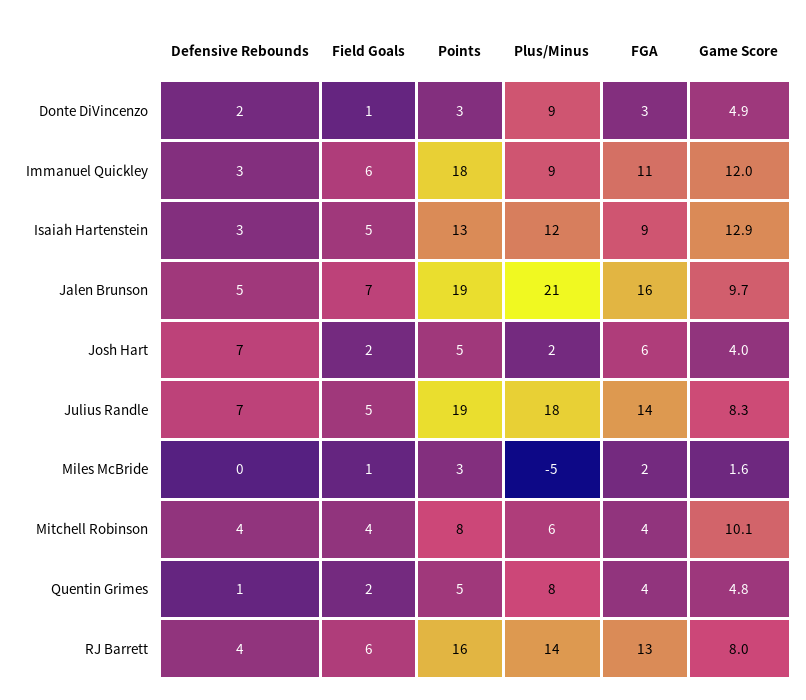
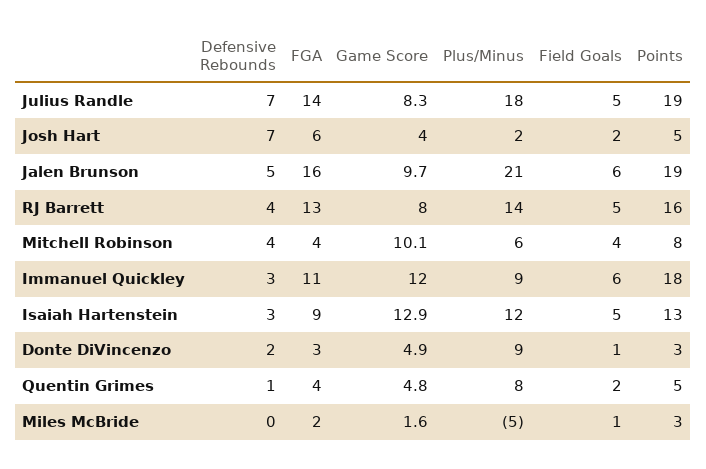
Field Goals, Jalen Brunson: 7 -> 6
Field Goals, RJ Barrett: 6 -> 5

